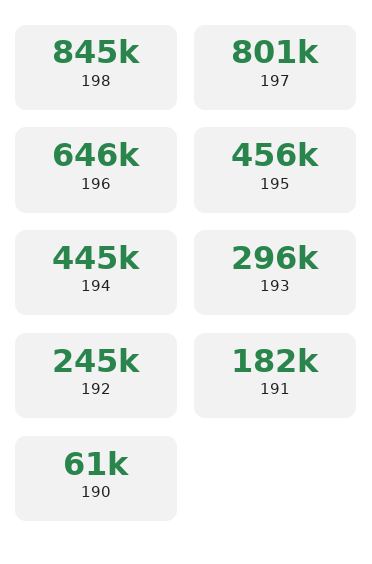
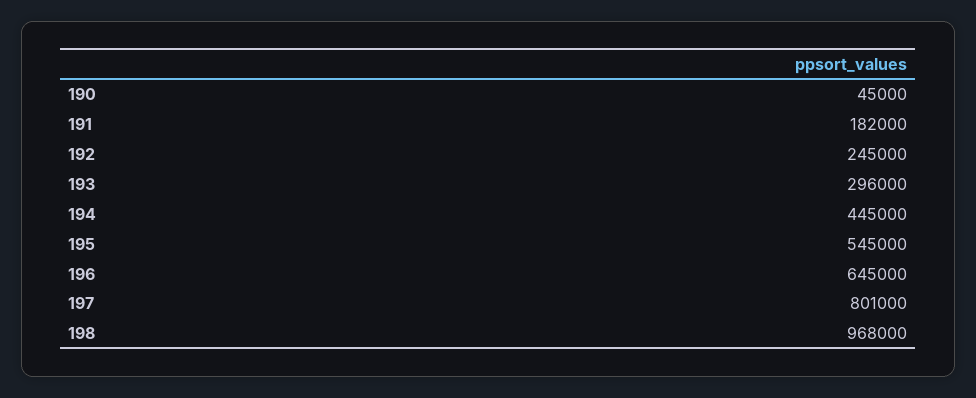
198: 845000 -> 968000
196: 646000 -> 645000
195: 456000 -> 545000
190: 61000 -> 45000

